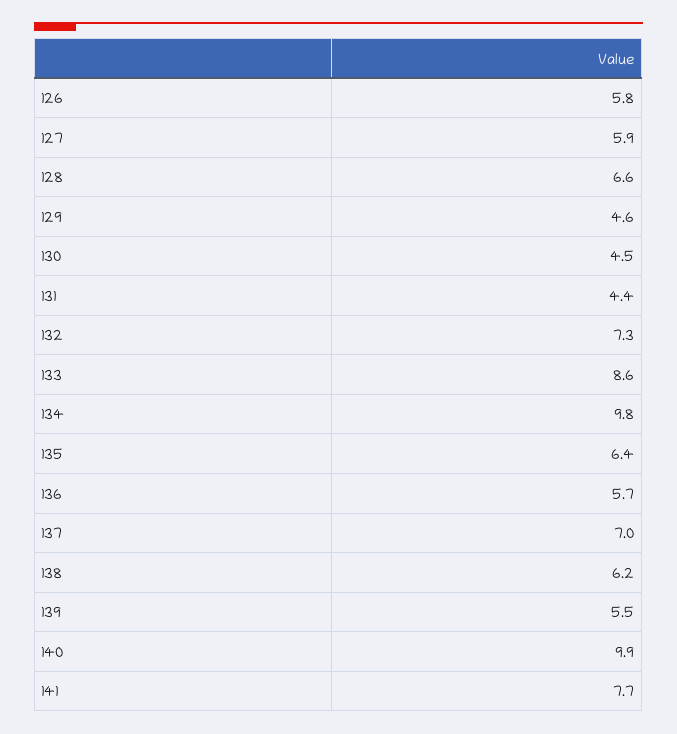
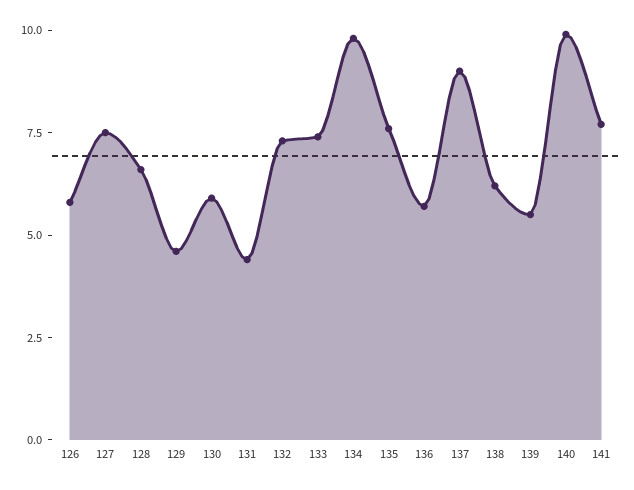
127: 5.9 -> 7.5
130: 4.5 -> 6
133: 8.6 -> 7.5
135: 6.4 -> 7.5
137: 7 -> 9

